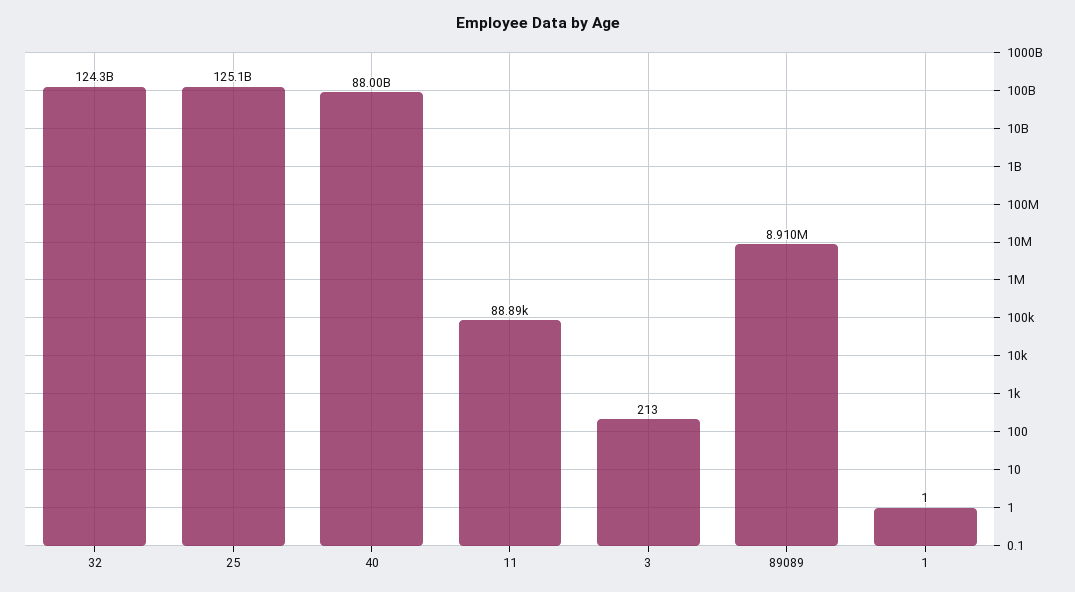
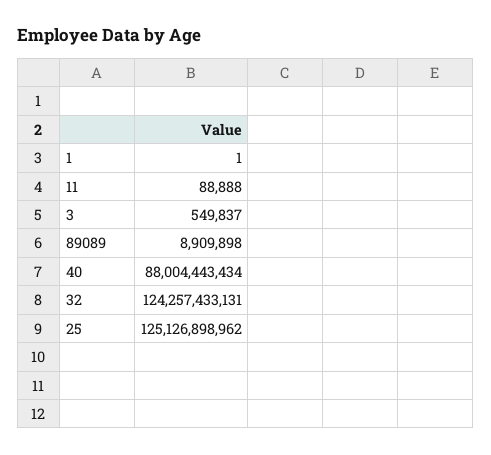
3: 213 -> 549837

